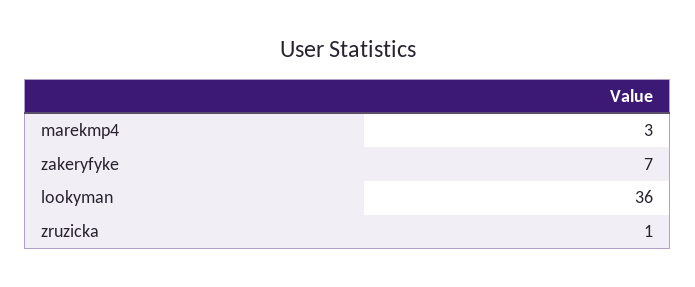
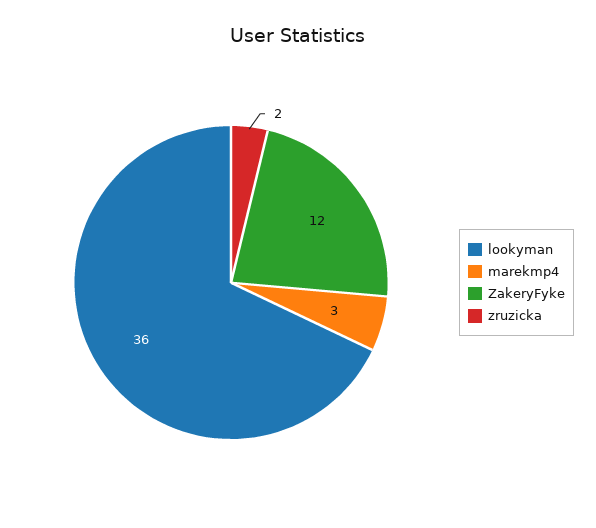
zakeryfyke: 7 -> 12
zruzicka: 1 -> 2

